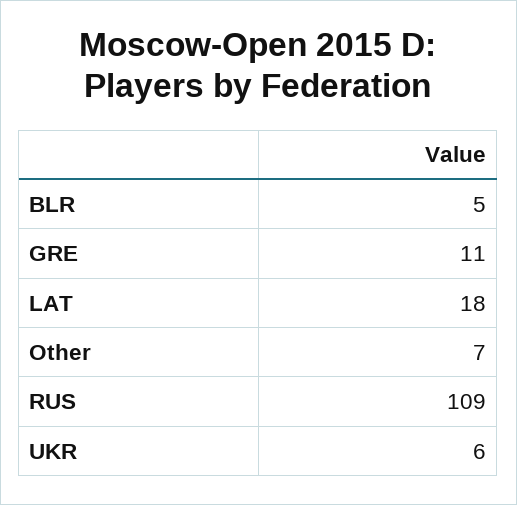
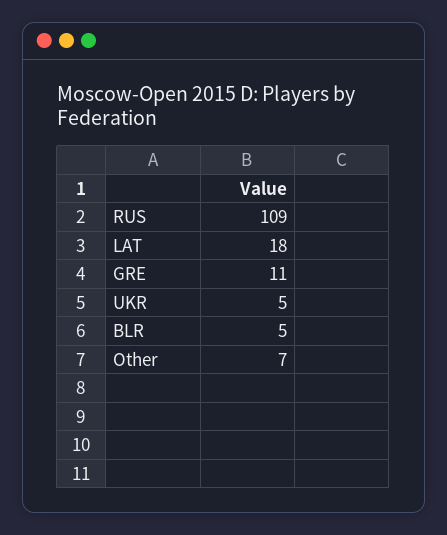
UKR: 6 -> 5

